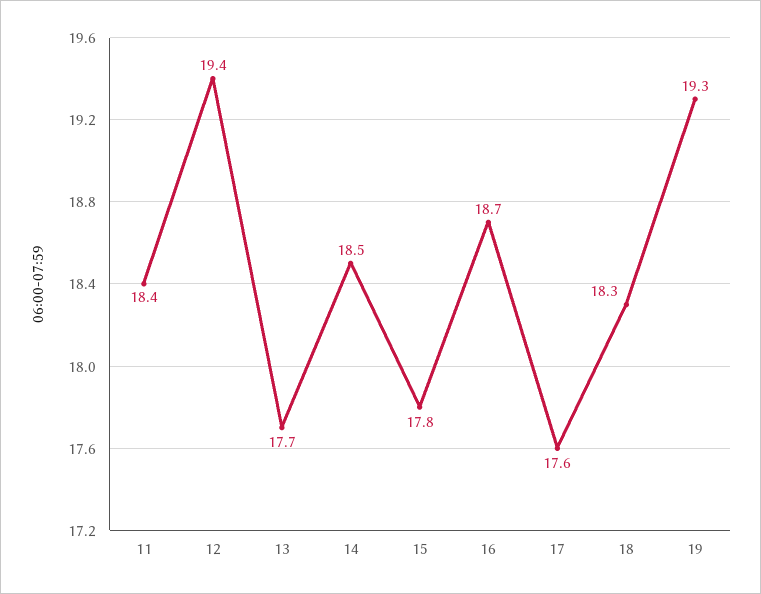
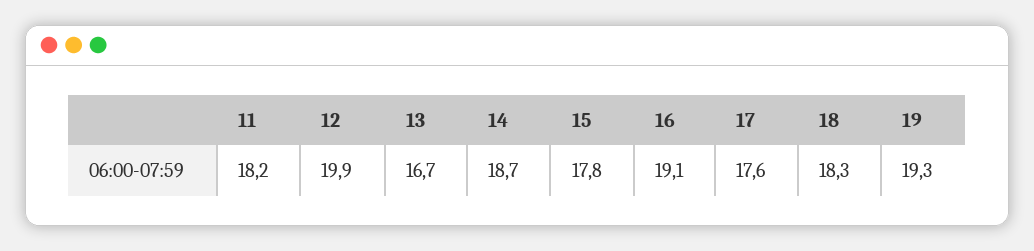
11: 18.4 -> 18.2
12: 19.4 -> 19.9
13: 17.7 -> 16.7
14: 18.5 -> 18.7
16: 18.7 -> 19.1

